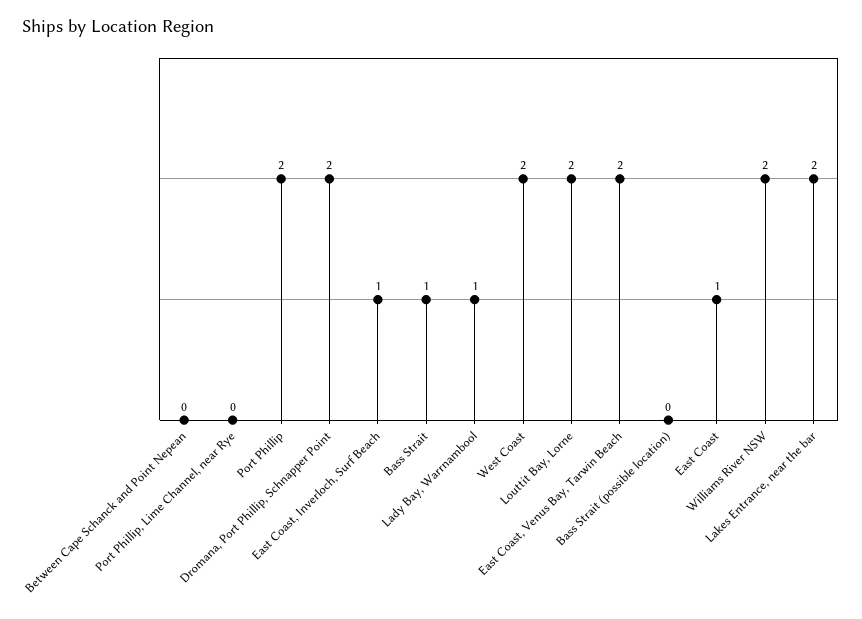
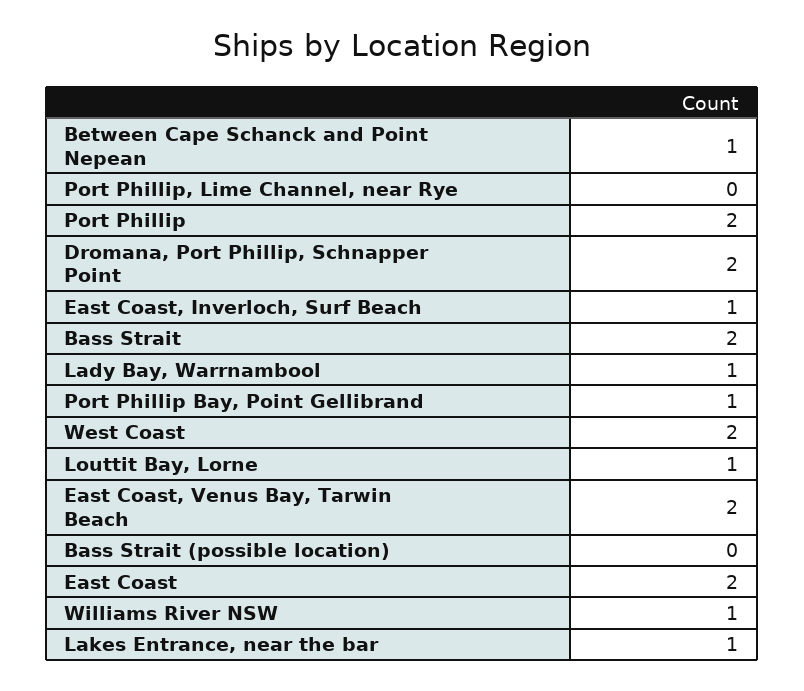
Between Cape Schanck and Point Nepean: 0 -> 1
Bass Strait: 1 -> 2
Louttit Bay, Lorne: 2 -> 1
East Coast: 1 -> 2
Williams River NSW: 2 -> 1
Lakes Entrance, near the bar: 2 -> 1
Port Phillip Bay, Point Gellibrand: none -> 1

